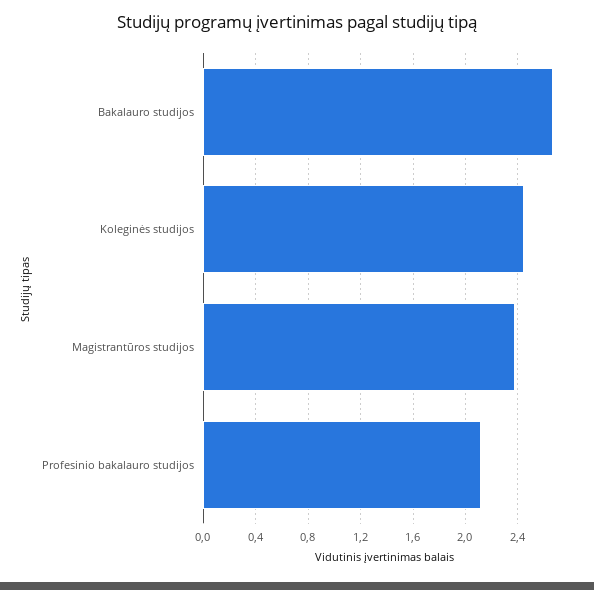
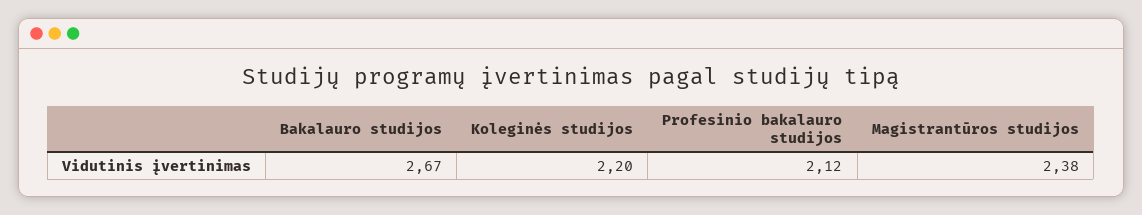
Koleginės studijos: 2.45 -> 2.2

